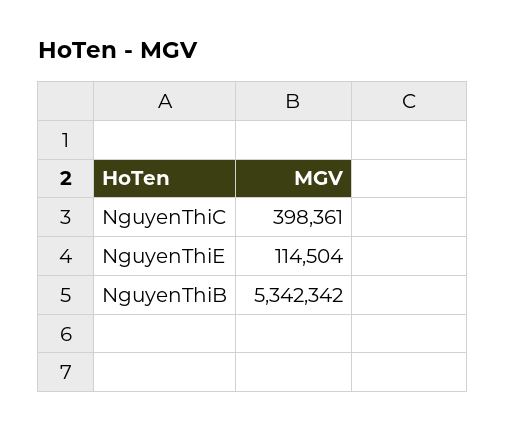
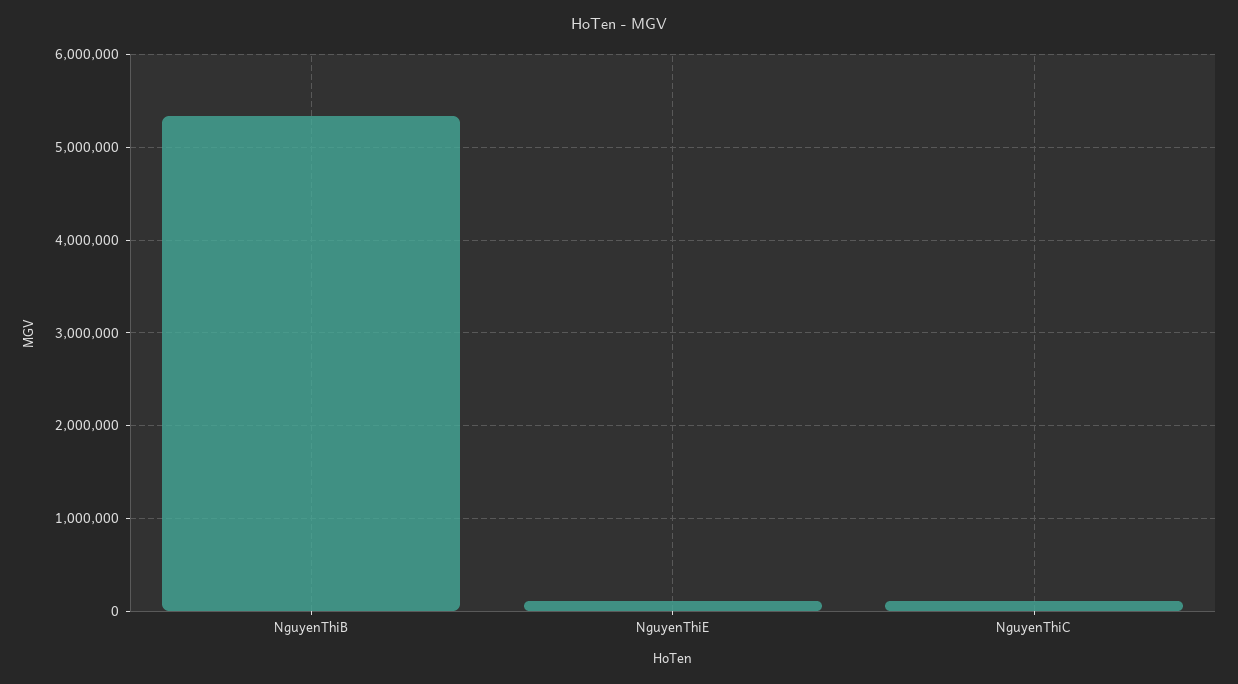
NguyenThiC: 398361 -> 100000

